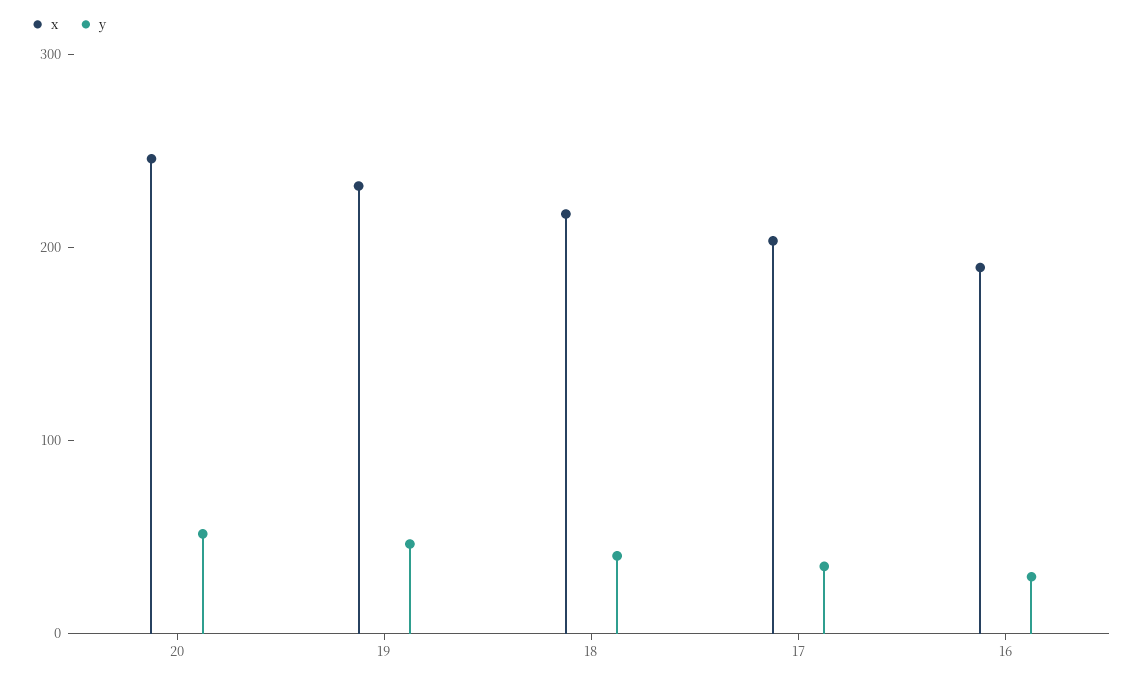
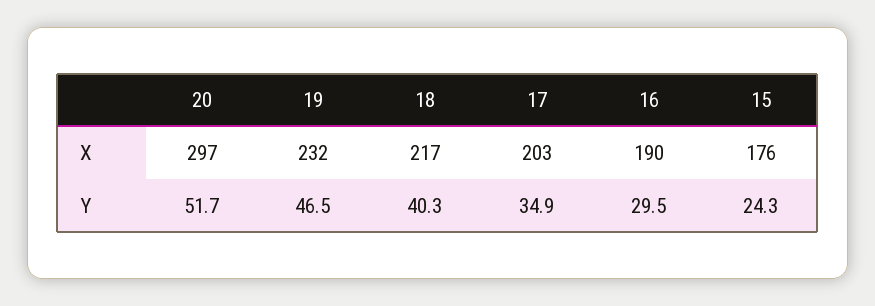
x, 20: 240 -> 297
x, 15: none -> 176
y, 15: none -> 24.3

